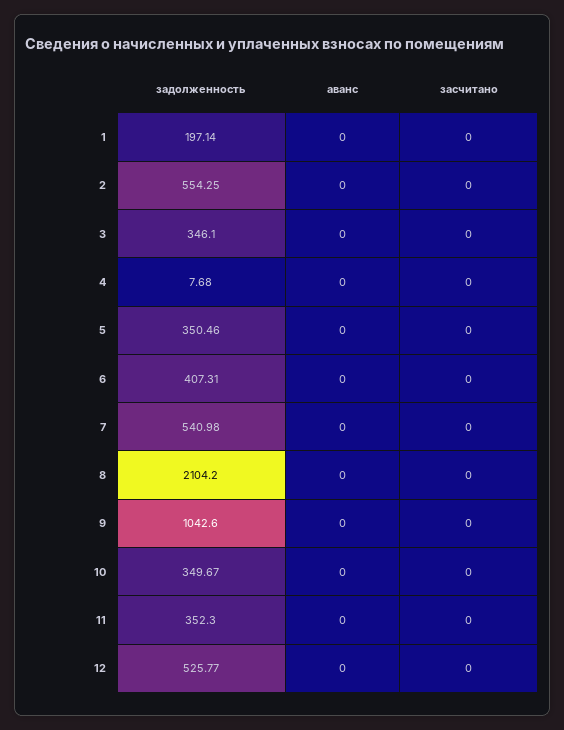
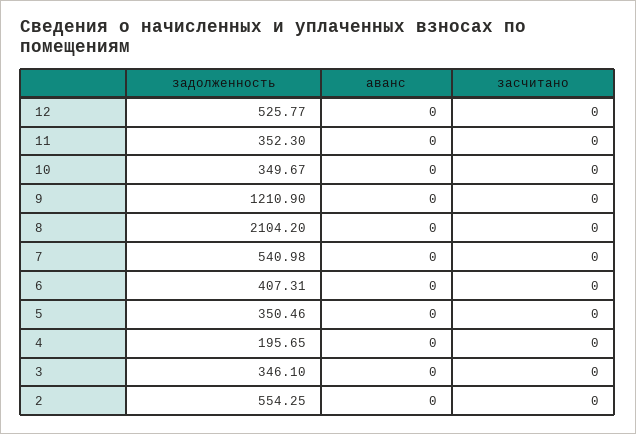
задолженность, 1: 197.14 -> none
аванс, 1: 0 -> none
засчитано, 1: 0 -> none
задолженность, 4: 7.68 -> 195.65
задолженность, 9: 1042.6 -> 1210.9

